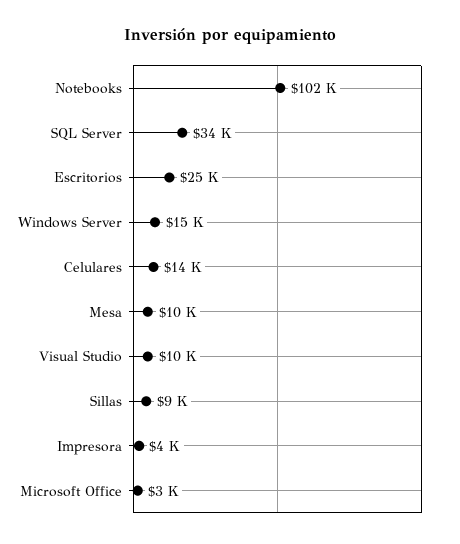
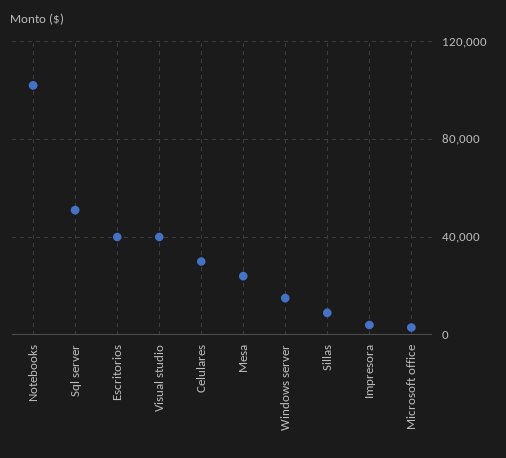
SQL Server: 34000 -> 50000
Escritorios: 25000 -> 40000
Celulares: 14000 -> 30000
Mesa: 10000 -> 25000
Visual Studio: 10000 -> 40000

